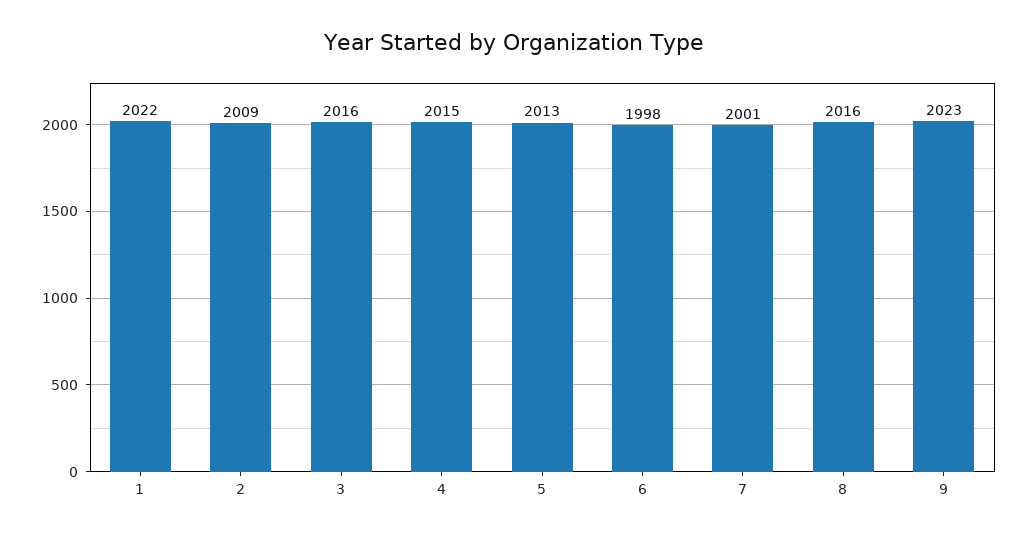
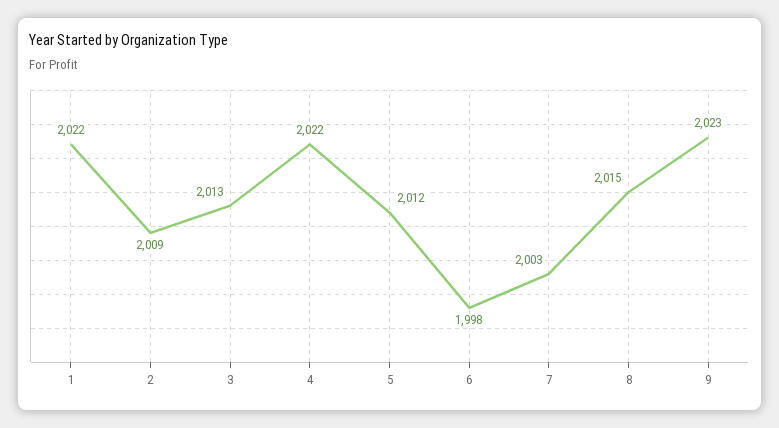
3: 2016 -> 2013
4: 2015 -> 2022
5: 2013 -> 2012
7: 2001 -> 2003
8: 2016 -> 2015

